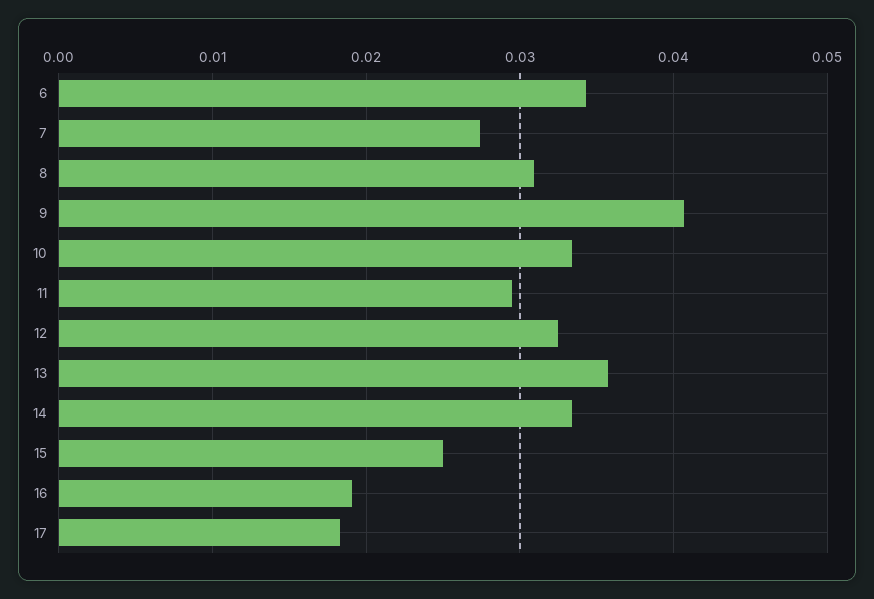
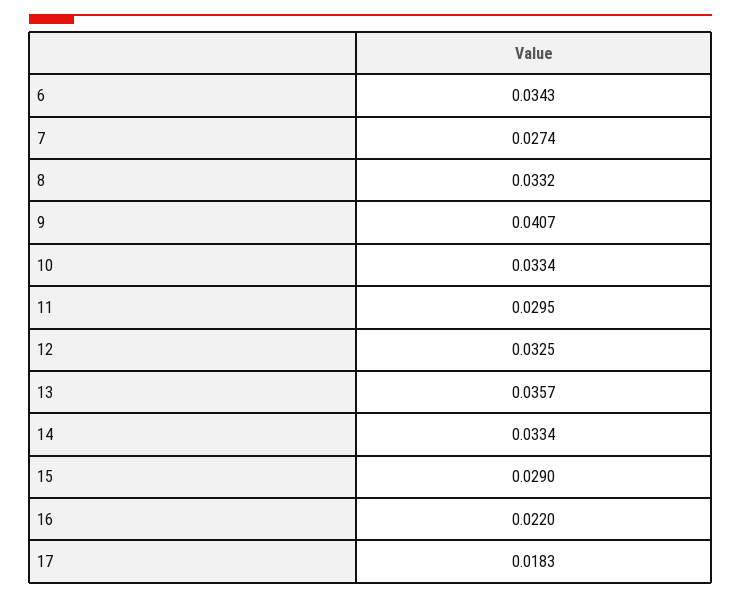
8: 0.031 -> 0.0332
15: 0.025 -> 0.029
16: 0.019 -> 0.022

